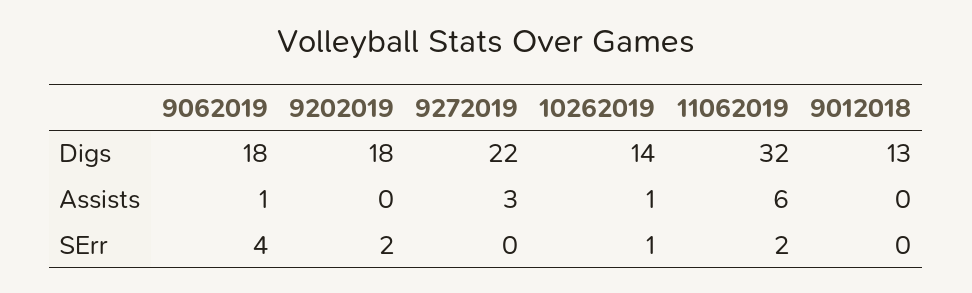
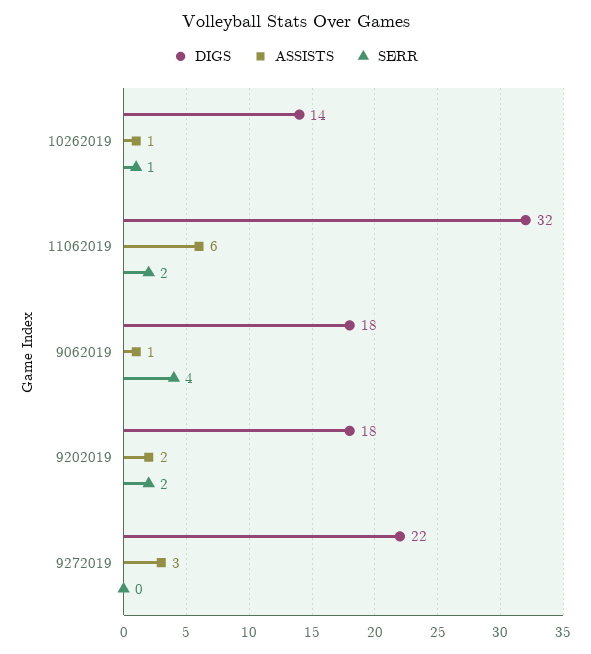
Digs, 9012018: 13 -> none
Assists, 9202019: 0 -> 2
Assists, 9012018: 0 -> none
SErr, 9012018: 0 -> none

